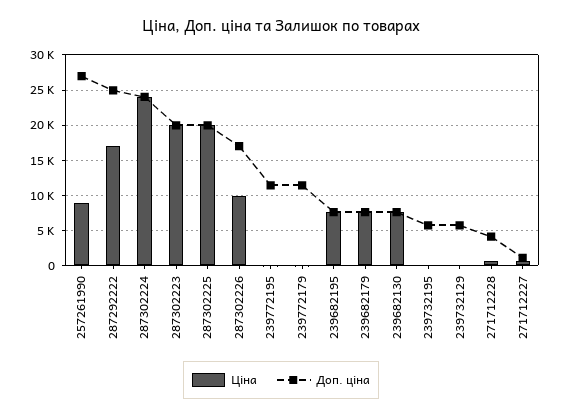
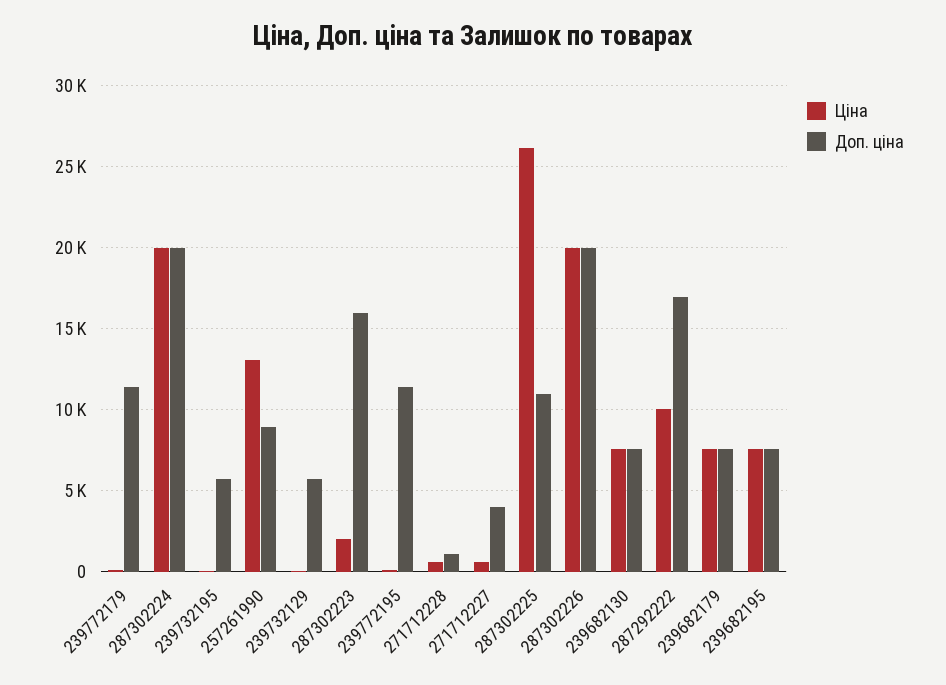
Ціна, 257261990: 9000 -> 13000
Доп. ціна, 257261990: 27000 -> 9000
Ціна, 287292222: 17000 -> 10000
Доп. ціна, 287292222: 25000 -> 17000
Ціна, 287302224: 24000 -> 20000
Доп. ціна, 287302224: 24000 -> 20000
Ціна, 287302223: 20000 -> 2000
Доп. ціна, 287302223: 20000 -> 16000
Ціна, 287302225: 20000 -> 26000
Доп. ціна, 287302225: 20000 -> 11000
Ціна, 287302226: 10000 -> 20000
Доп. ціна, 287302226: 17000 -> 20000
Доп. ціна, 271712228: 4000 -> 1000
Доп. ціна, 271712227: 1000 -> 4000

